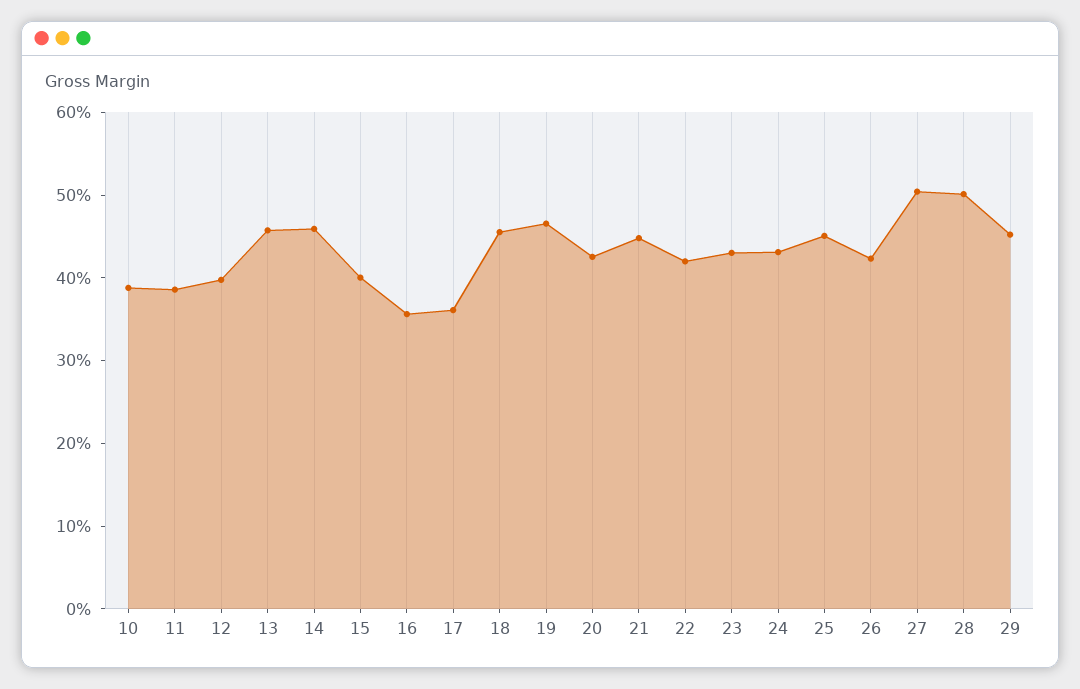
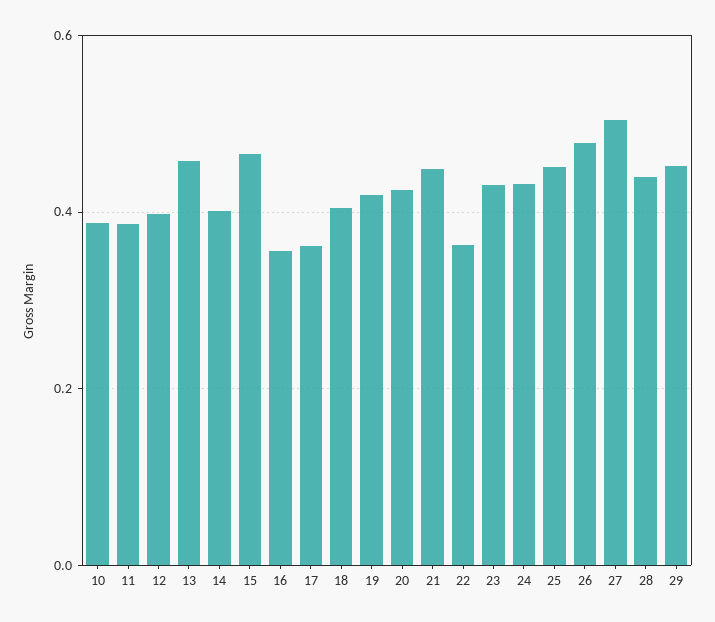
14: 0.46 -> 0.4
15: 0.4 -> 0.46
18: 0.46 -> 0.4
19: 0.46 -> 0.42
22: 0.42 -> 0.36
26: 0.42 -> 0.48
28: 0.5 -> 0.44

